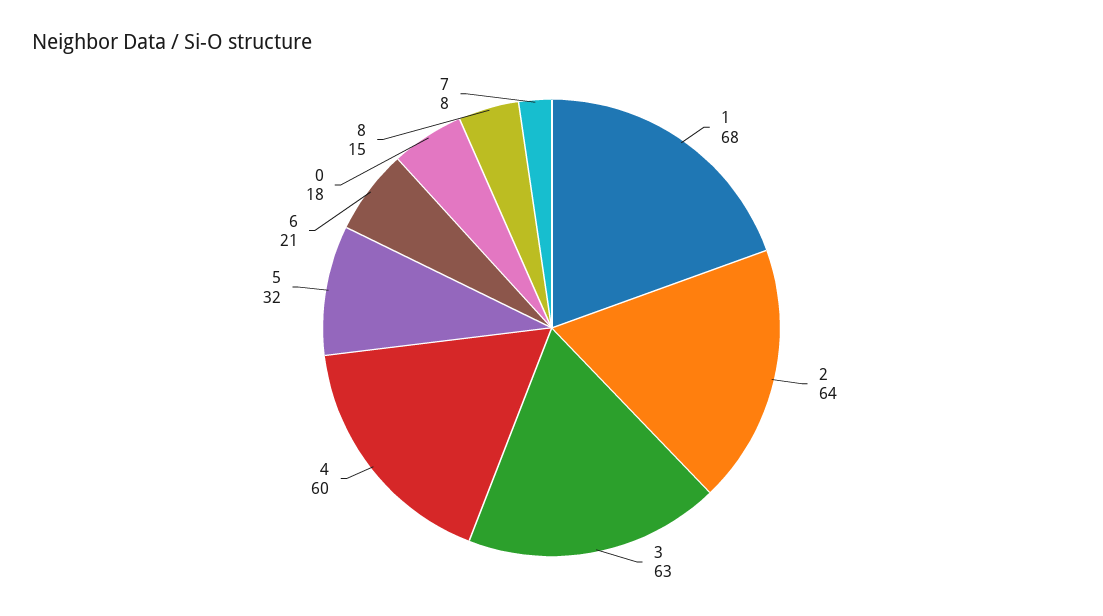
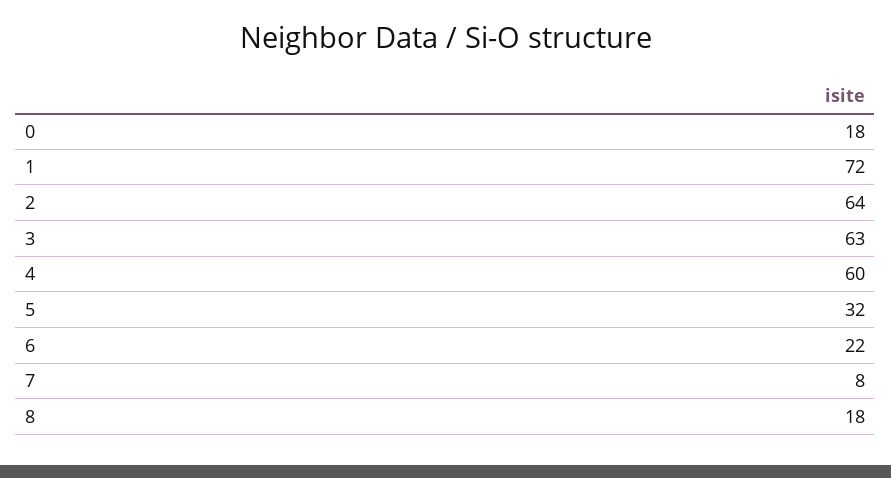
1: 68 -> 72
6: 21 -> 22
8: 15 -> 18

